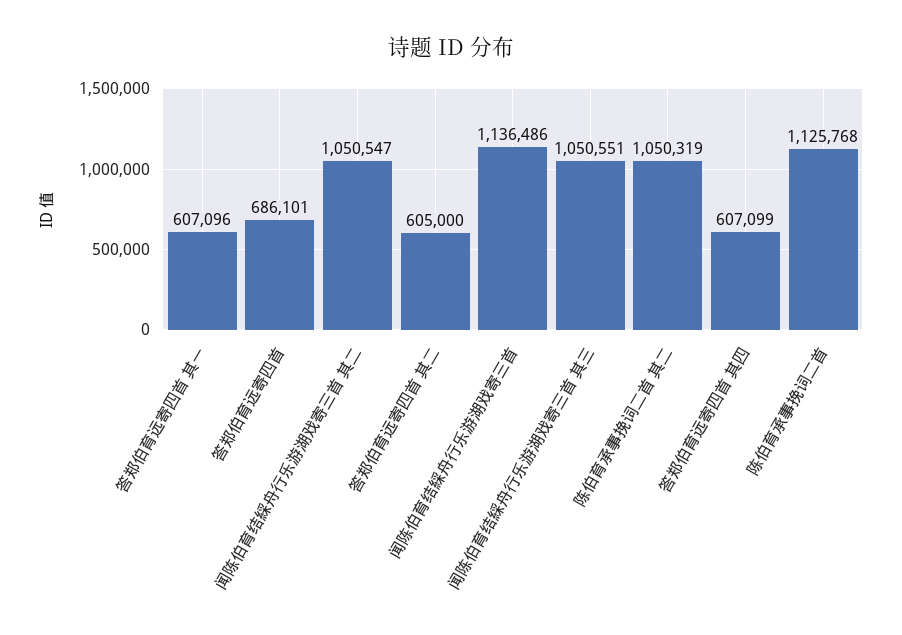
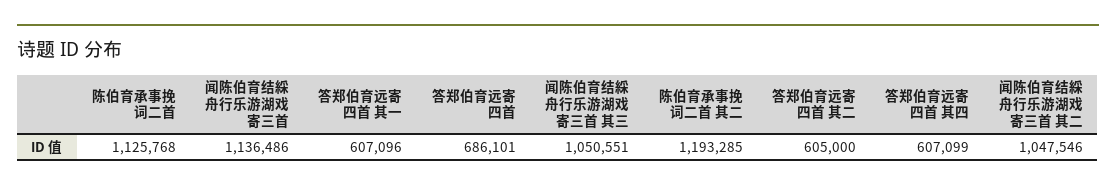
闻陈伯育结綵舟行乐游湖戏寄三首 其二: 1050547 -> 1047546
陈伯育承事挽词二首 其二: 1050319 -> 1193285

